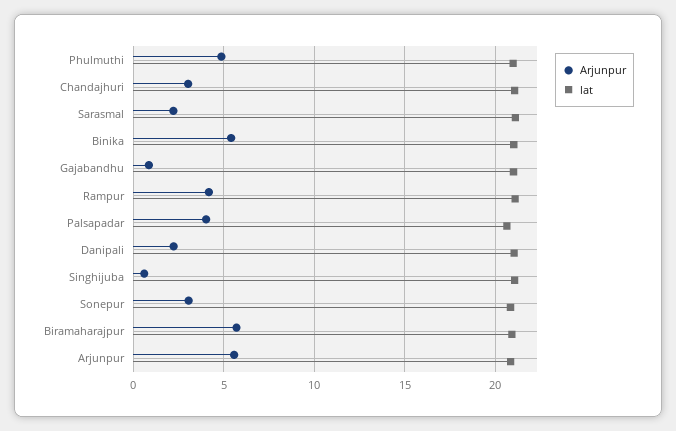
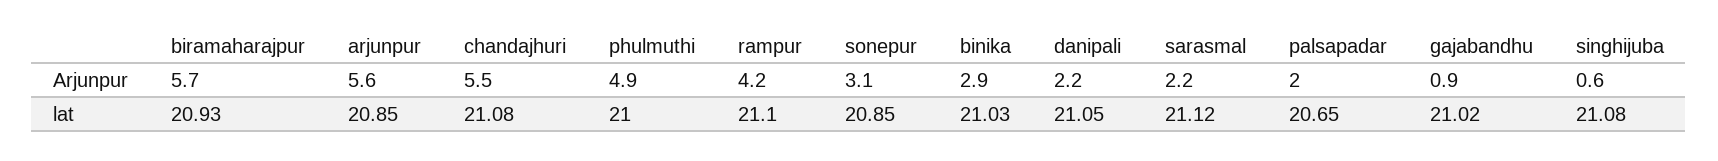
Arjunpur, Chandajhuri: 3 -> 5.5
Arjunpur, Binika: 5.5 -> 2.9
Arjunpur, Palsapadar: 4 -> 2

